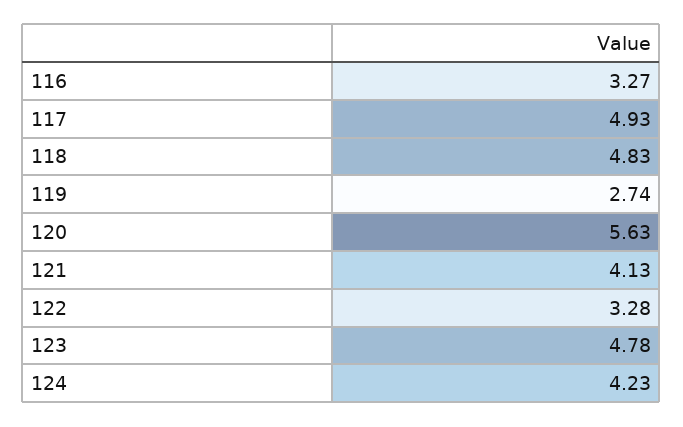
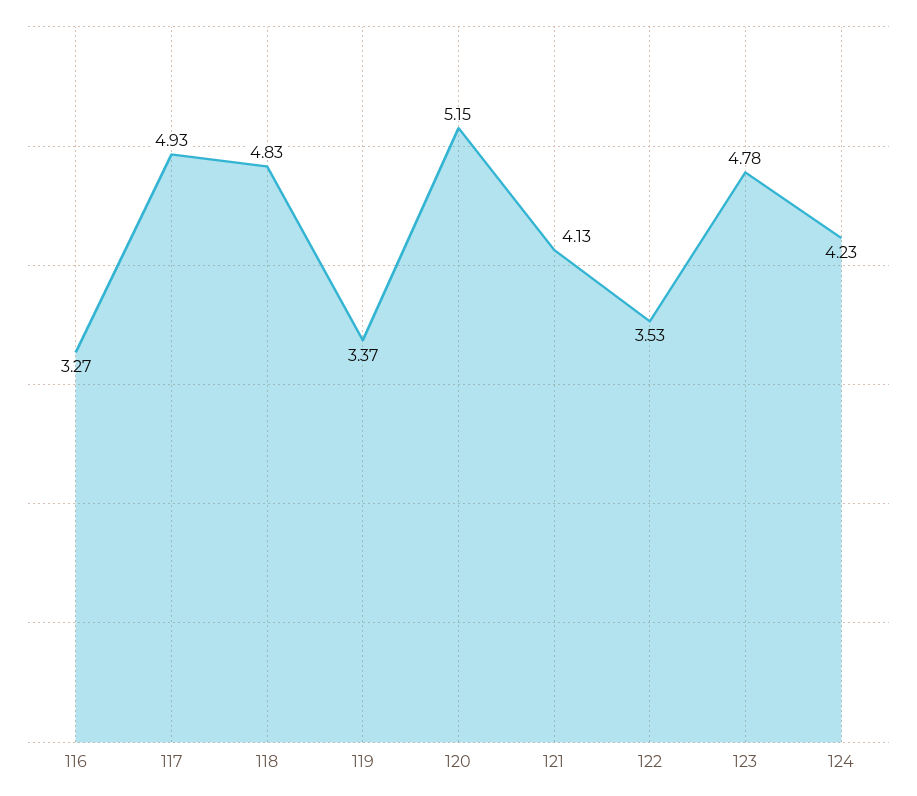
119: 2.74 -> 3.37
120: 5.63 -> 5.15
122: 3.28 -> 3.53

